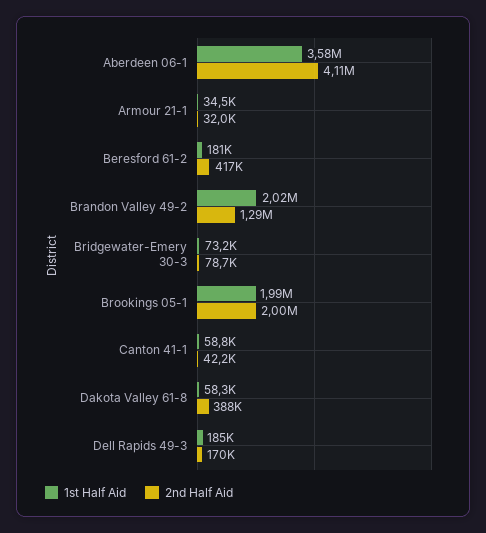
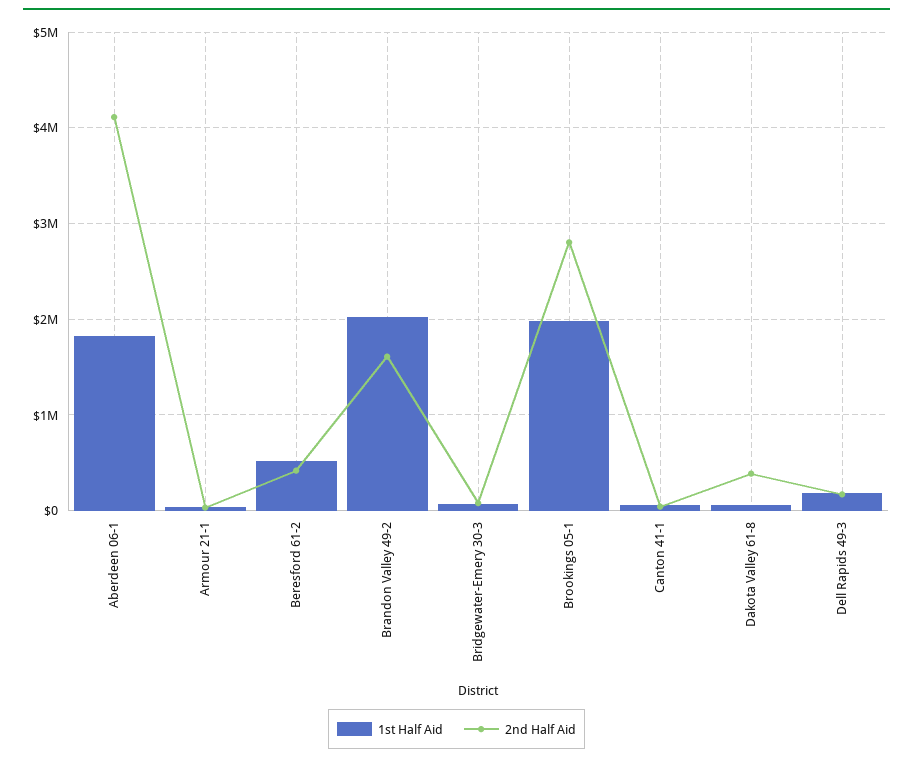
1st Half Aid, Aberdeen 06-1: 3580000 -> 1800000
1st Half Aid, Beresford 61-2: 181000 -> 500000
2nd Half Aid, Brandon Valley 49-2: 1290000 -> 1600000
2nd Half Aid, Brookings 05-1: 2000000 -> 2800000

